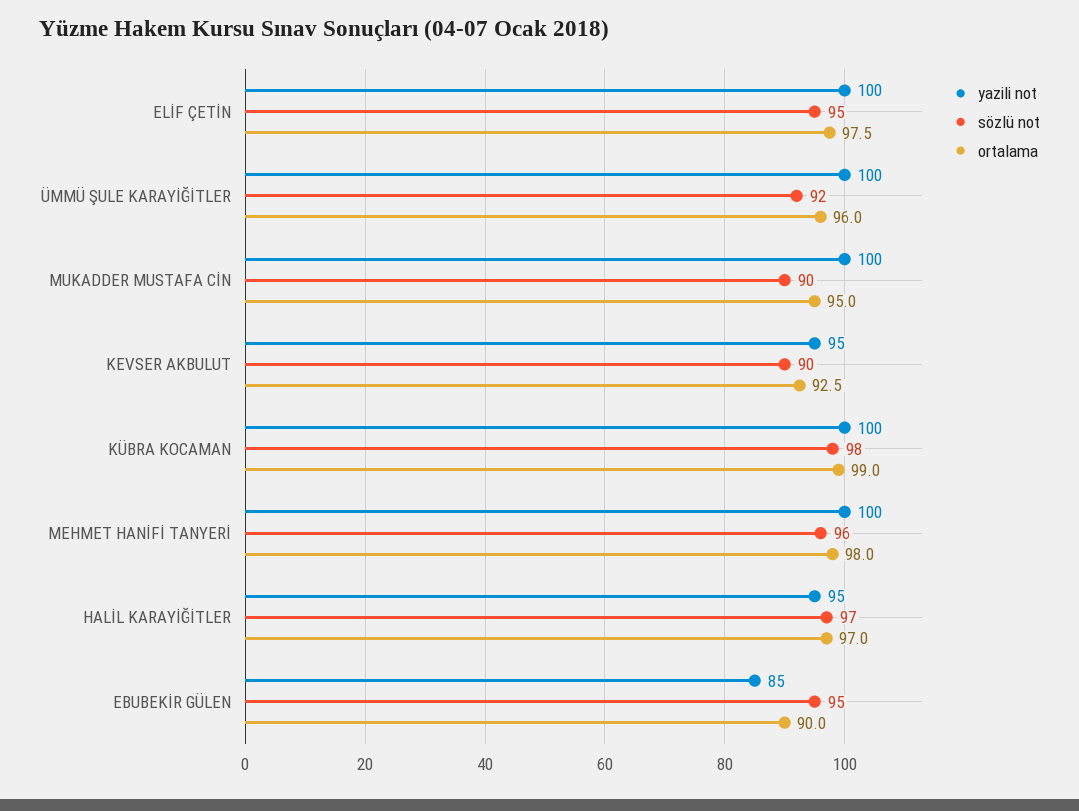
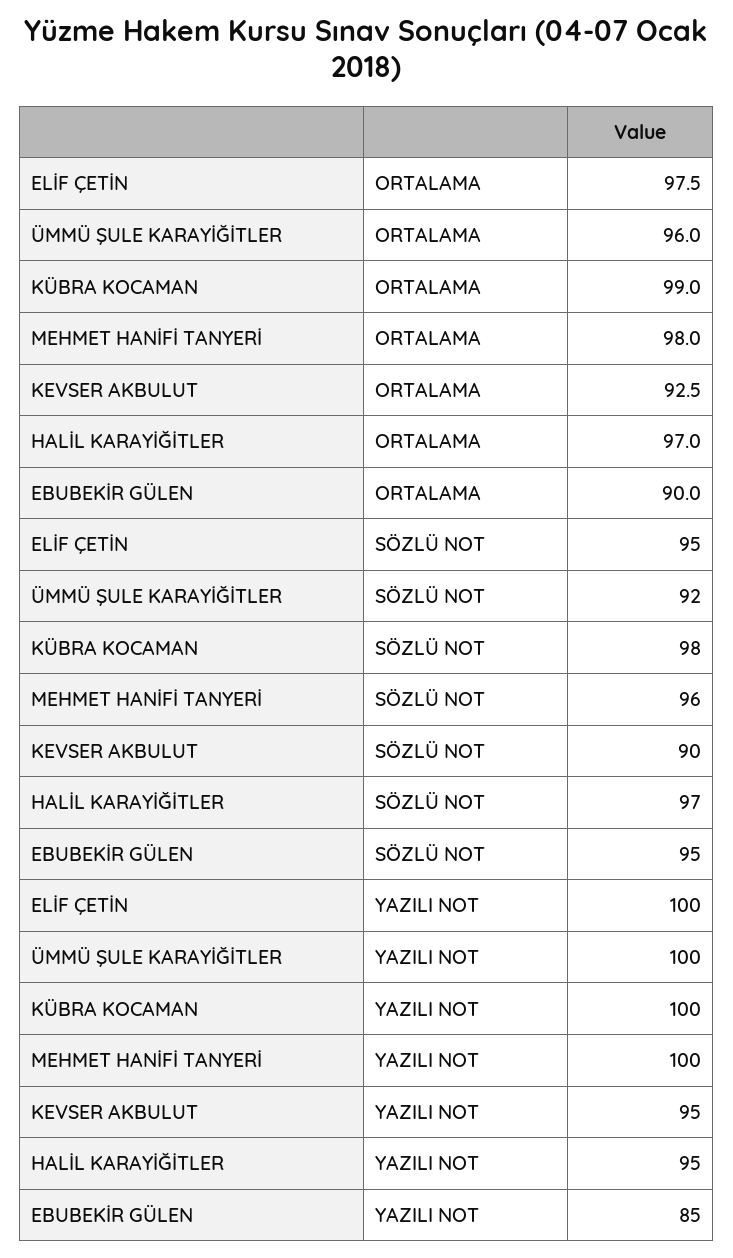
yazili not, MUKADDER MUSTAFA CİN: 100 -> none
sözlü not, MUKADDER MUSTAFA CİN: 90 -> none
ortalama, MUKADDER MUSTAFA CİN: 95 -> none

